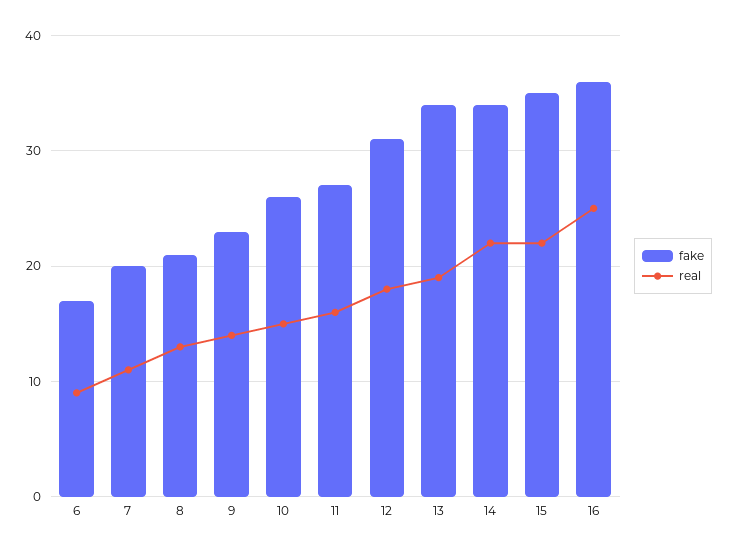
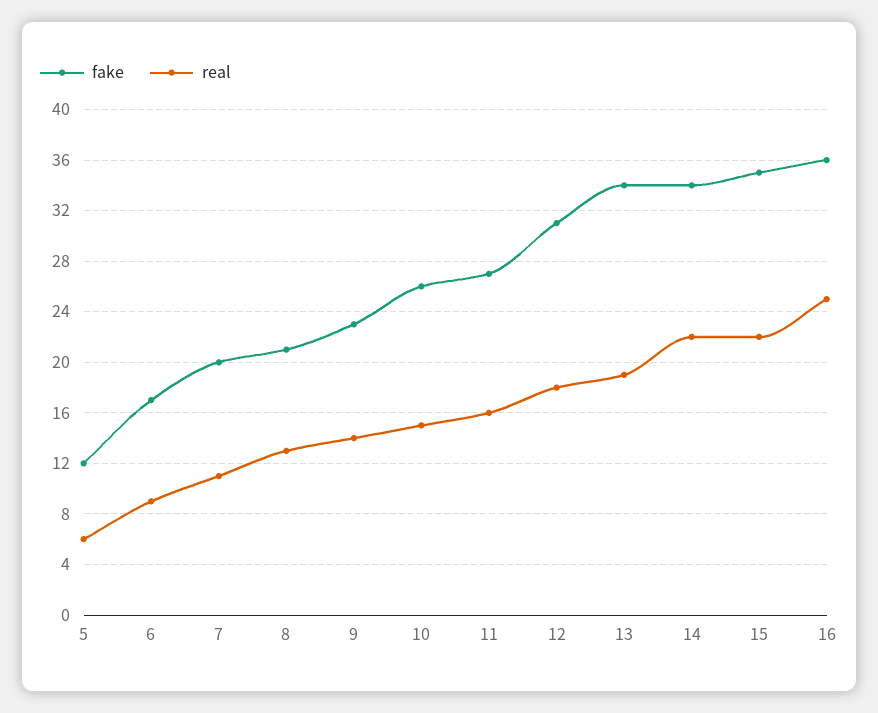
fake, 5: none -> 12
real, 5: none -> 6

